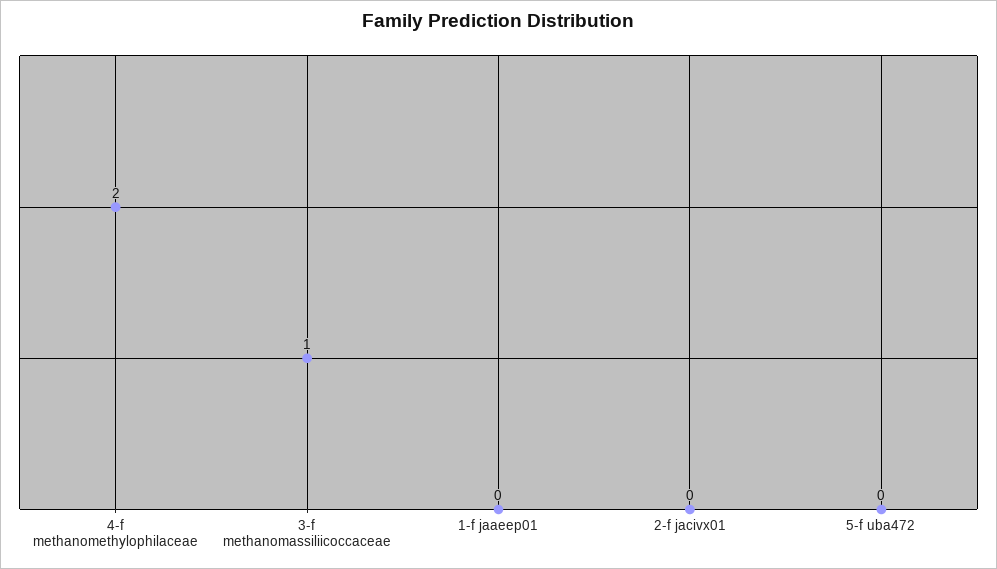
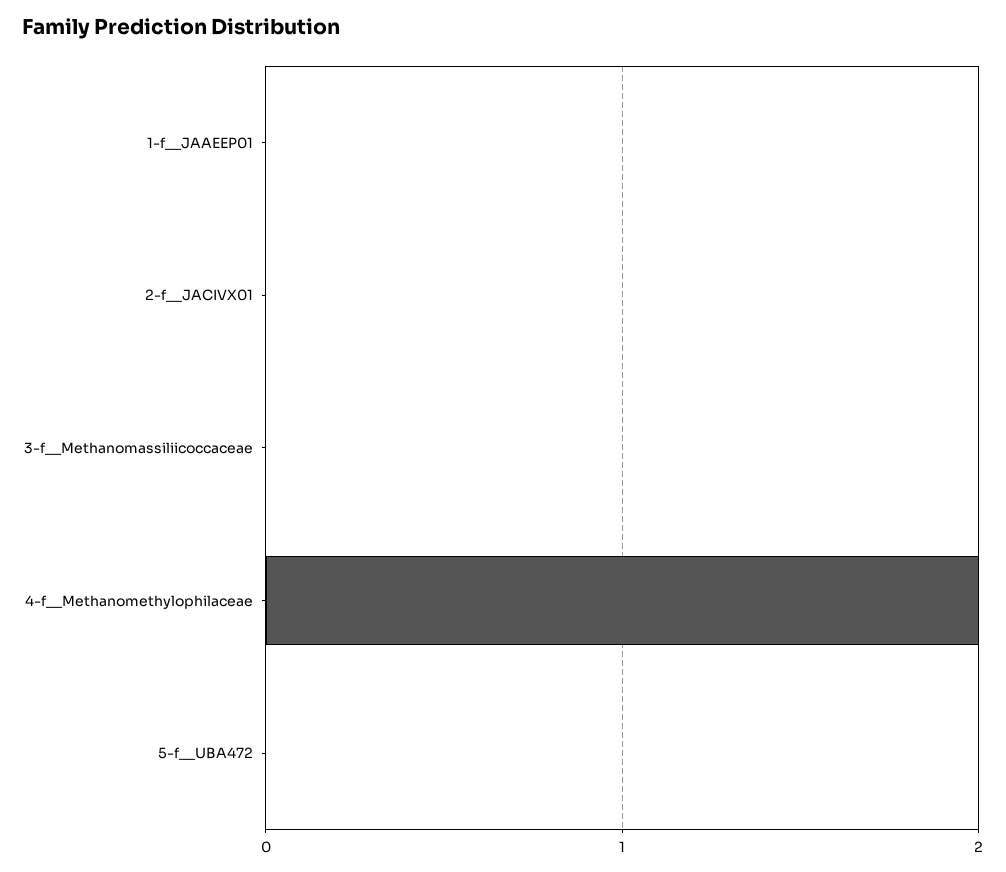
3-f  methanomassiliicoccaceae: 1 -> 0

